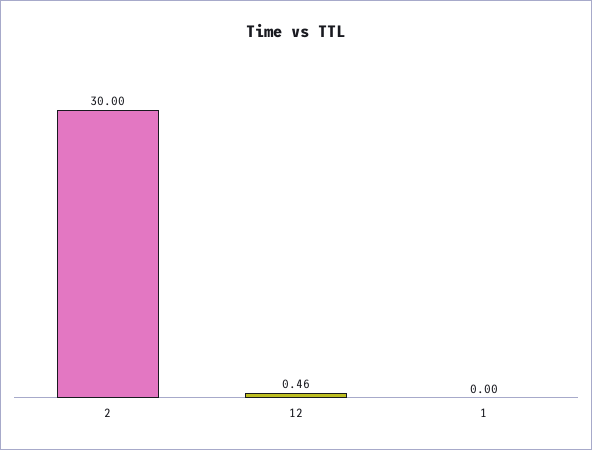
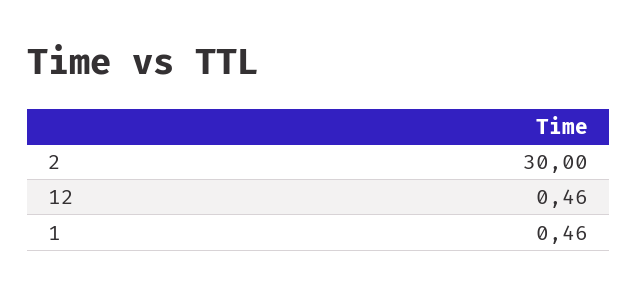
1: 0 -> 0.46

